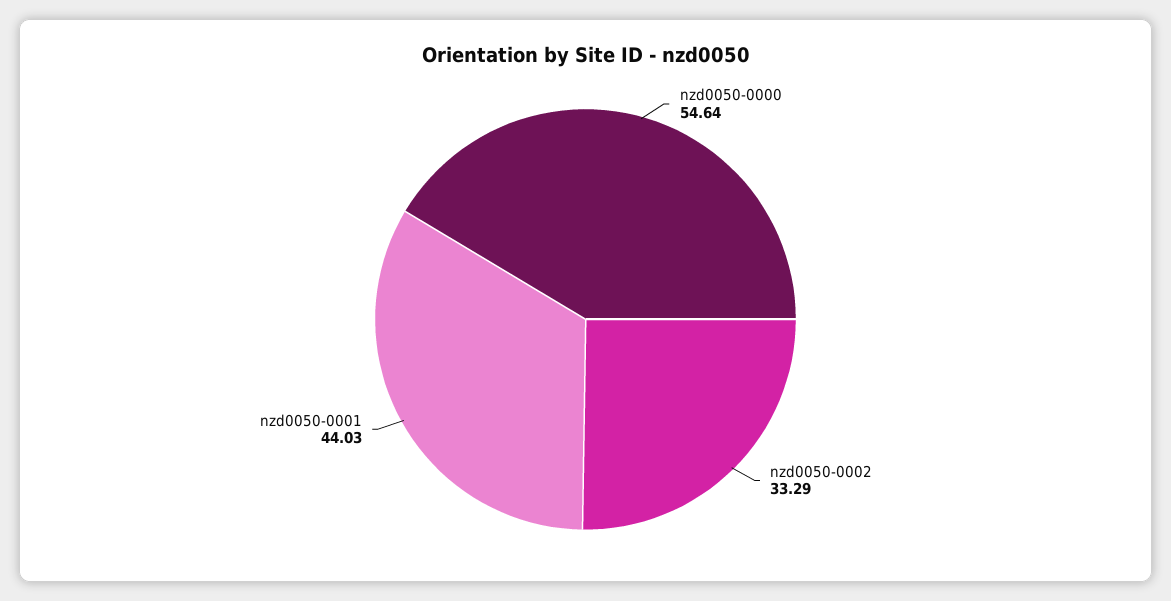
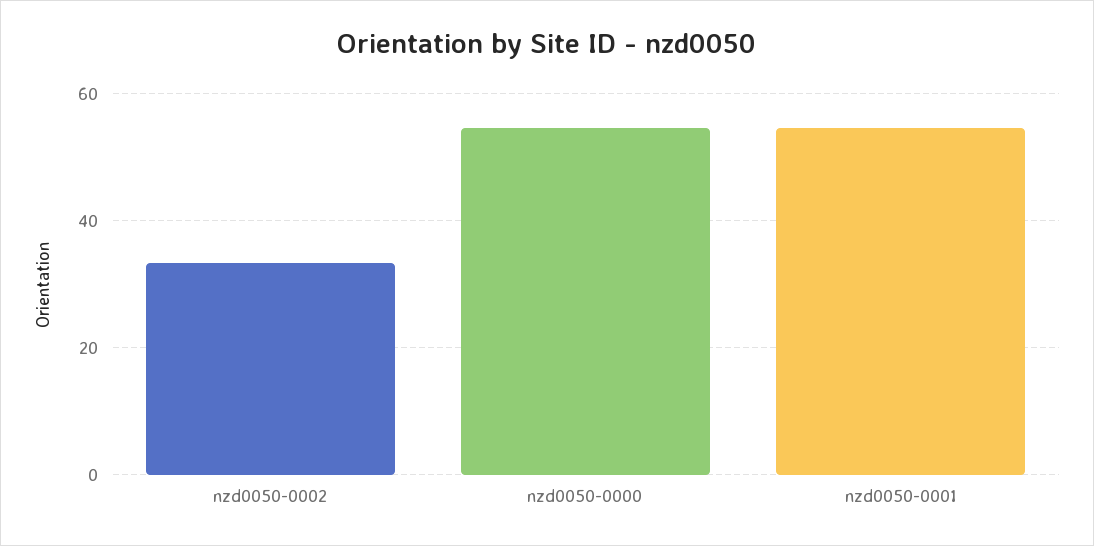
nzd0050-0001: 44.03 -> 54

